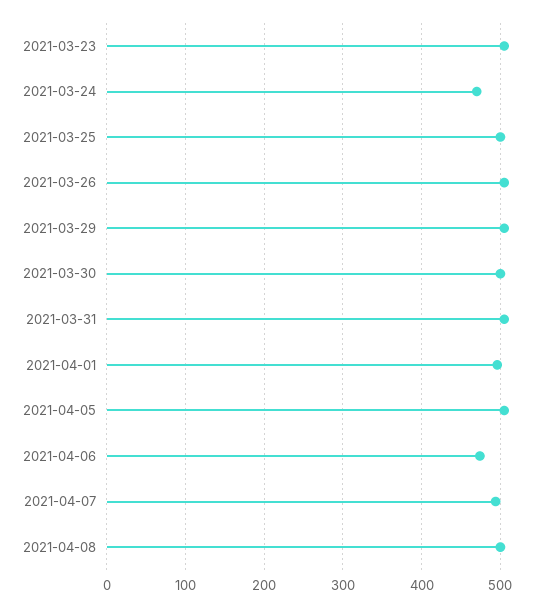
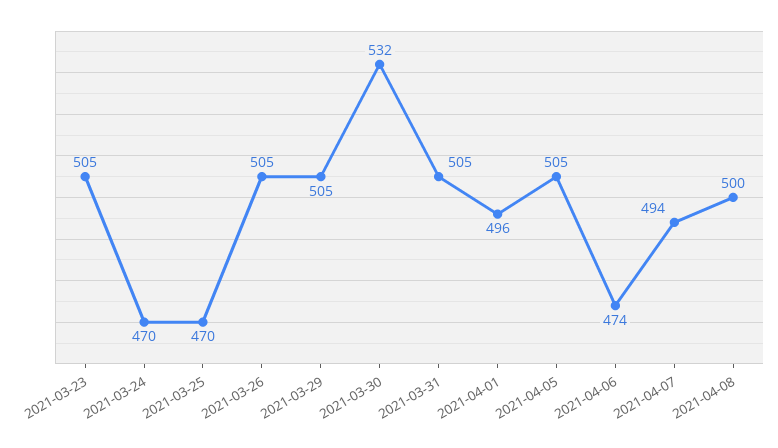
2021-03-25: 500 -> 470
2021-03-30: 500 -> 532

